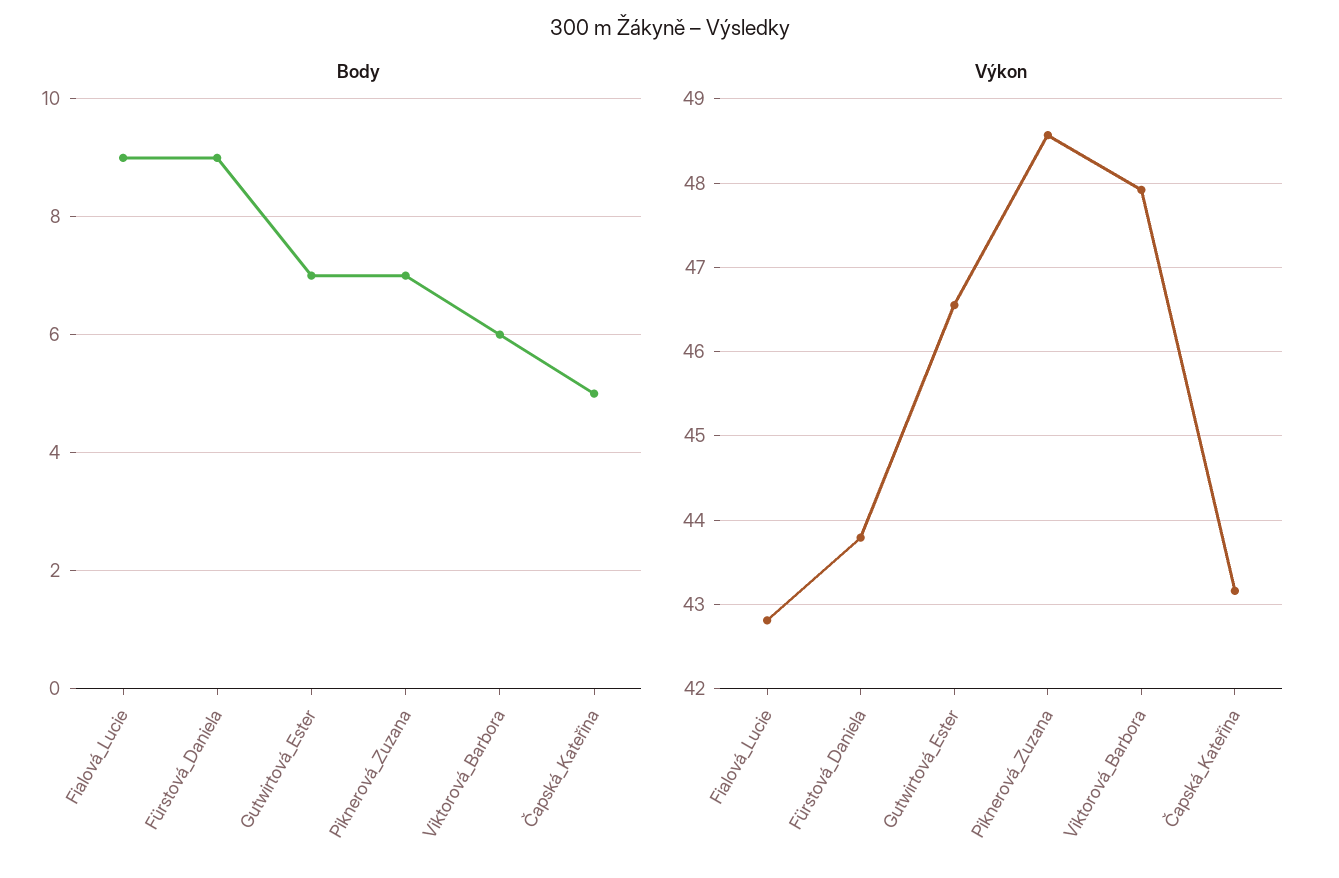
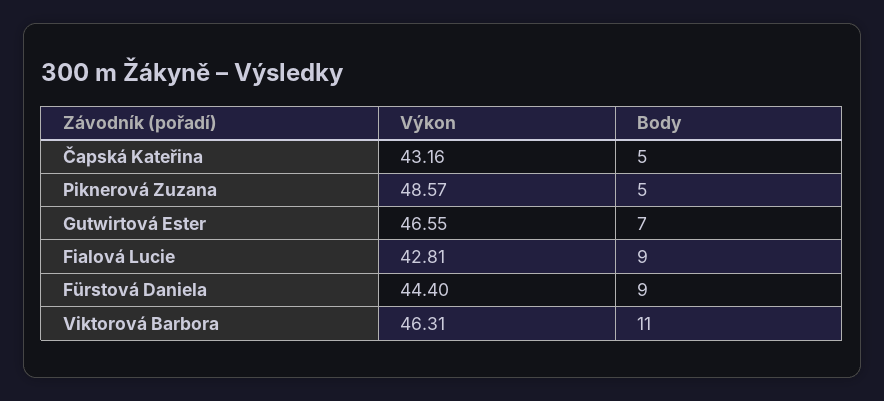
Body, Piknerová_Zuzana: 7 -> 5
Body, Viktorová_Barbora: 6 -> 11
Výkon, Fürstová_Daniela: 43.8 -> 44.4
Výkon, Viktorová_Barbora: 47.9 -> 46.31

